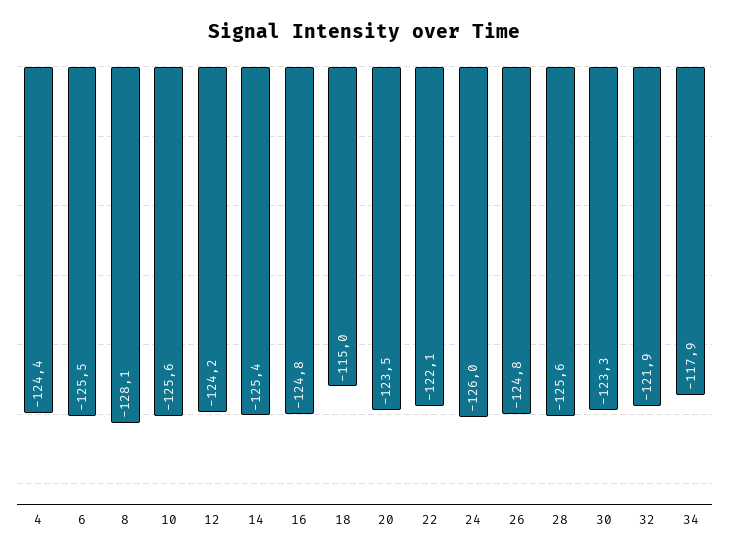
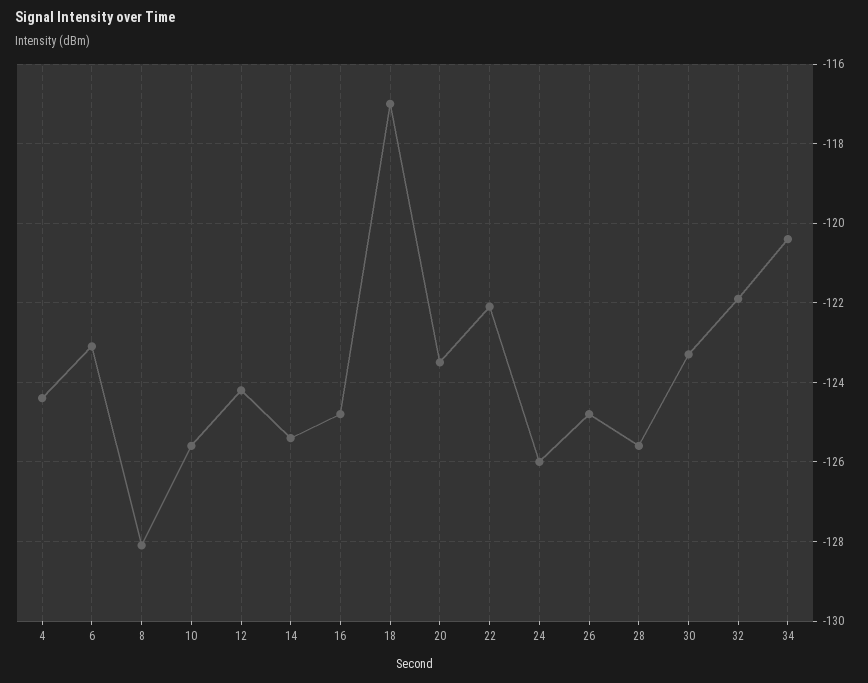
6: -125.5 -> -123
18: -115 -> -117
34: -117.9 -> -120.5

